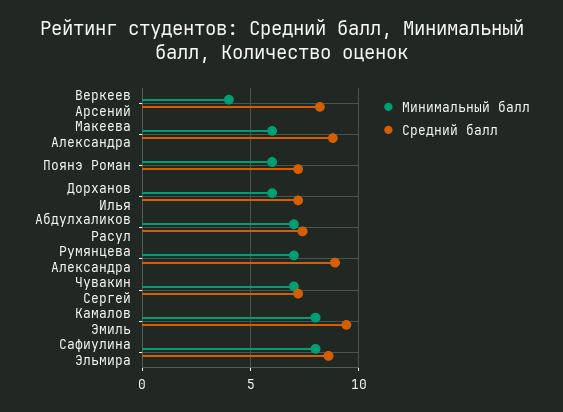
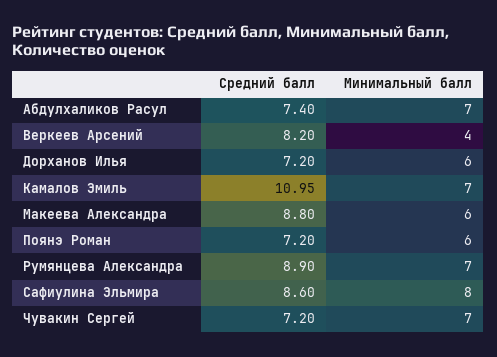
Минимальный балл, Камалов Эмиль: 8 -> 7
Средний балл, Камалов Эмиль: 9.5 -> 10.95

